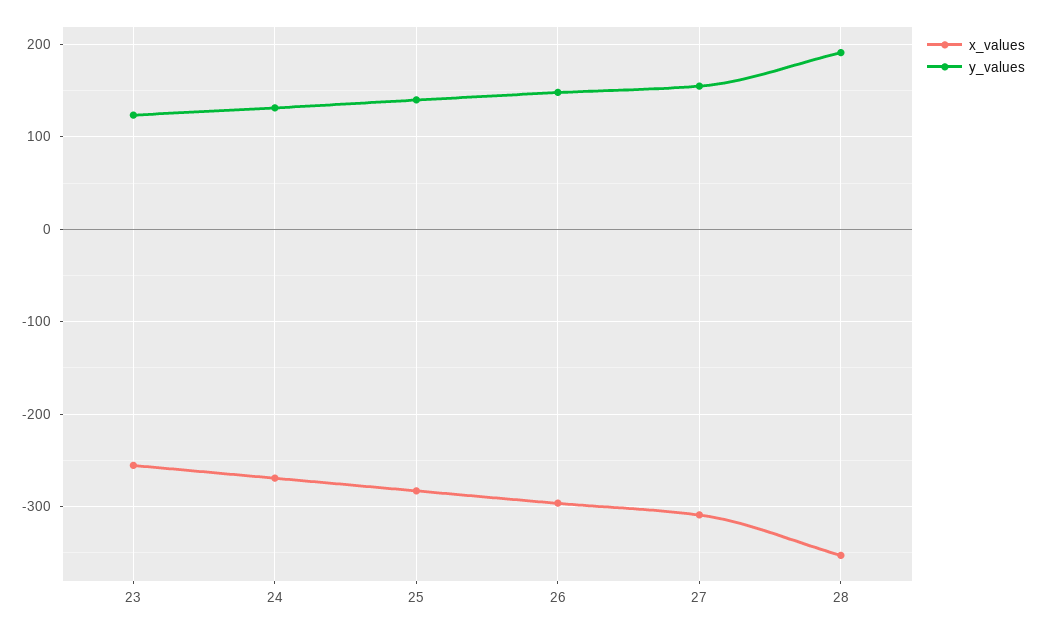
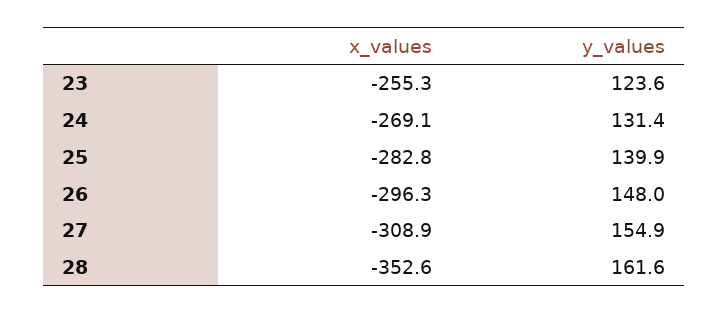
y_values, 28: 190 -> 161.6

